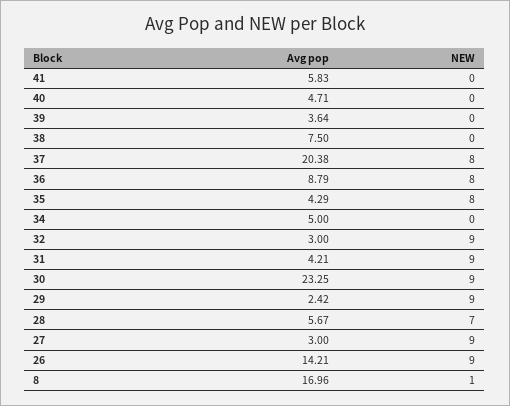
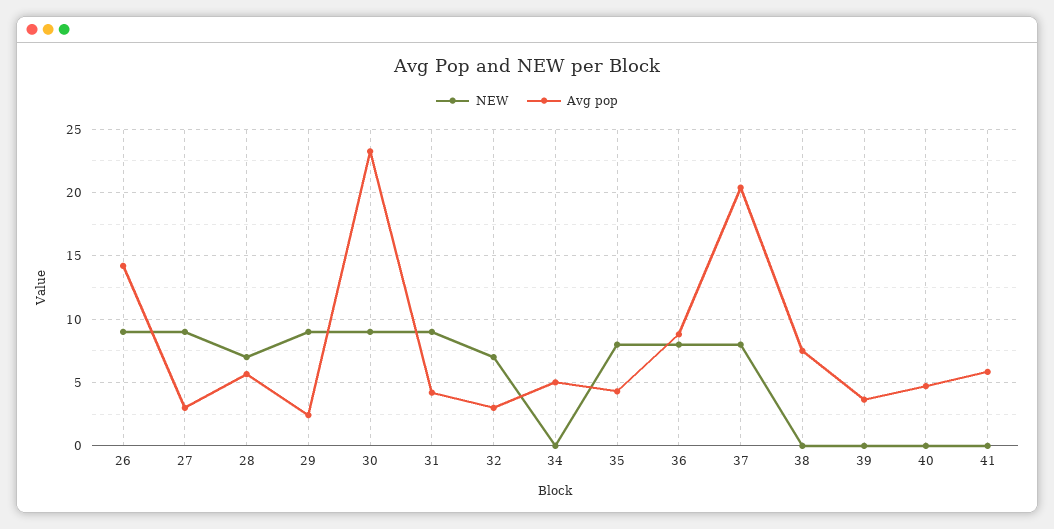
NEW, 32: 9 -> 7
Avg pop, 8: 16.96 -> none
NEW, 8: 1 -> none

